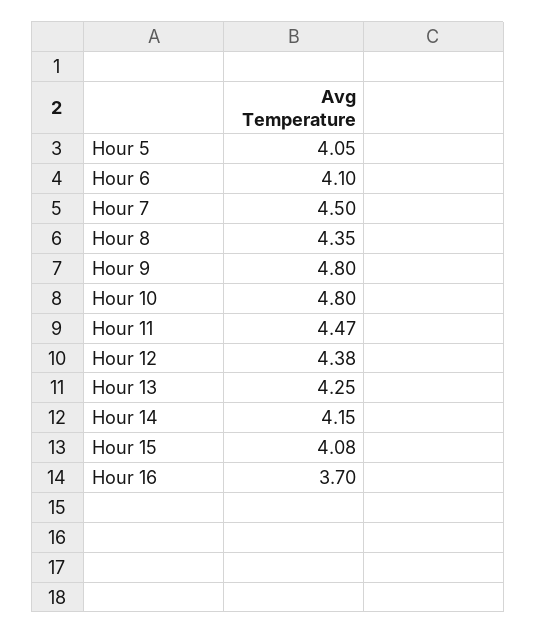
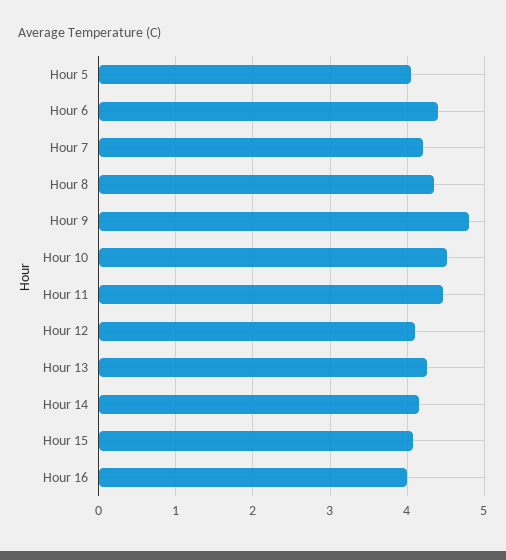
Hour 6: 4.1 -> 4.4
Hour 7: 4.5 -> 4.2
Hour 10: 4.8 -> 4.5
Hour 12: 4.38 -> 4.1
Hour 16: 3.7 -> 4

